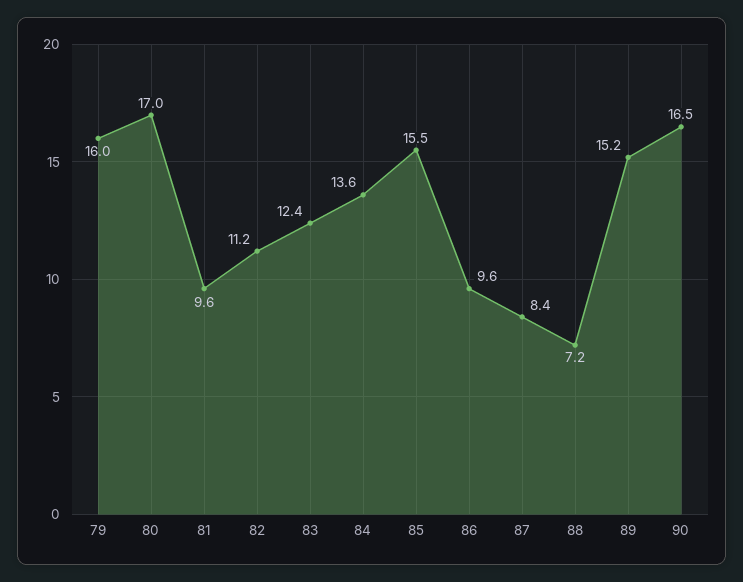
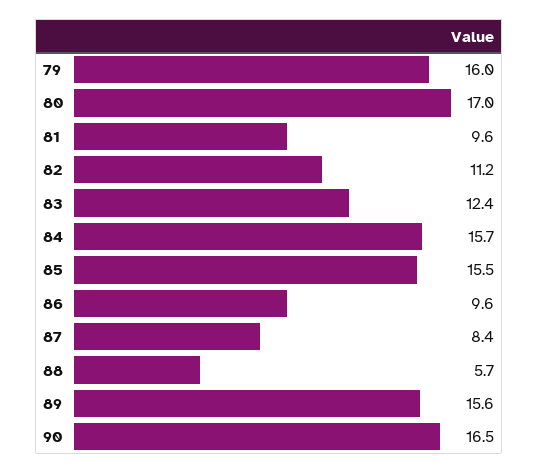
84: 13.6 -> 15.7
88: 7.2 -> 5.7
89: 15.2 -> 15.6

